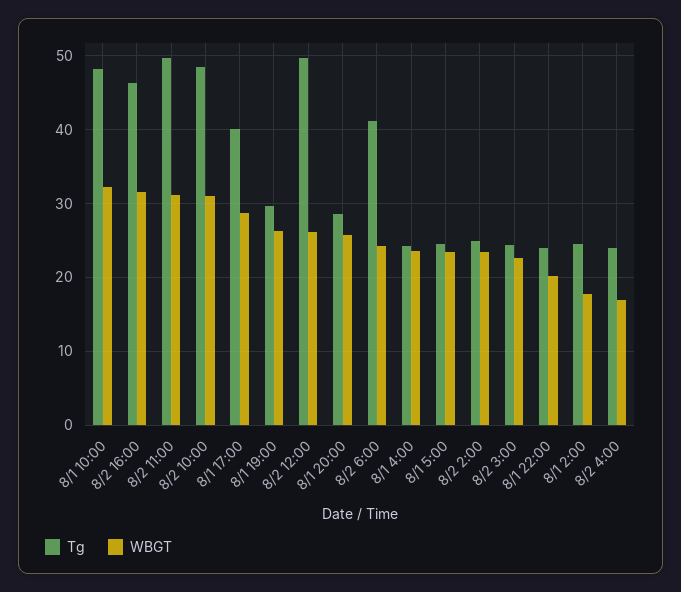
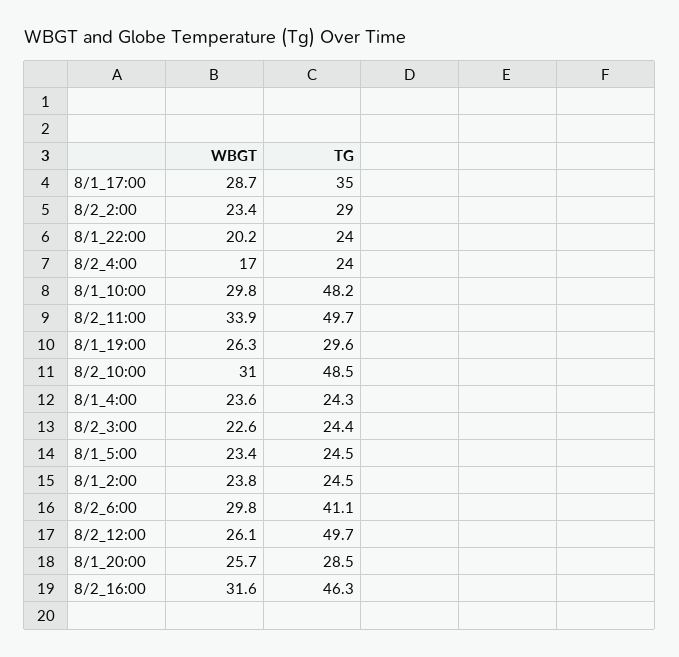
WBGT, 8/1 10:00: 32 -> 29.8
WBGT, 8/2 11:00: 31 -> 33.9
Tg, 8/1 17:00: 40 -> 35
WBGT, 8/2 6:00: 24 -> 29.8
Tg, 8/2 2:00: 25 -> 29
WBGT, 8/1 2:00: 18 -> 23.8

